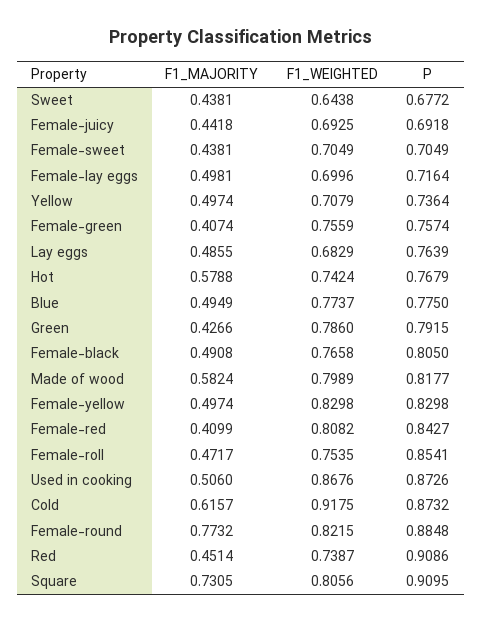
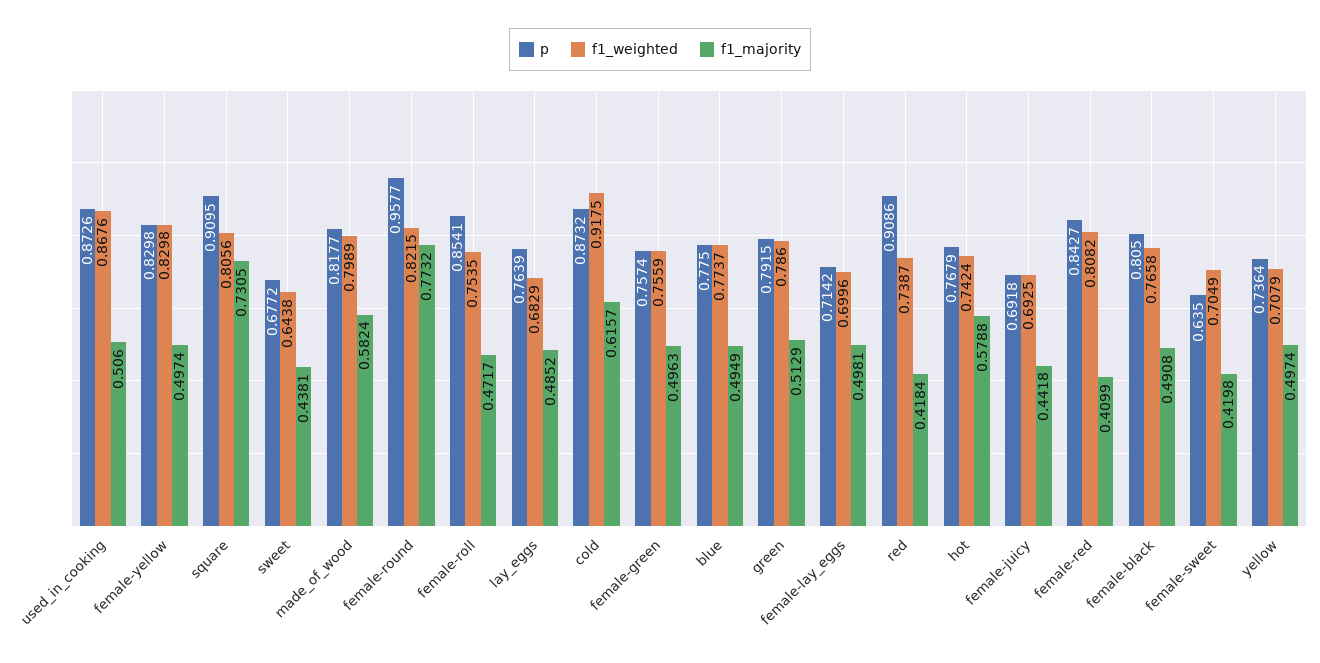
F1_MAJORITY, Female-sweet: 0.4381 -> 0.4198
P, Female-sweet: 0.7049 -> 0.635
P, Female-lay eggs: 0.7164 -> 0.7142
F1_MAJORITY, Female-green: 0.4074 -> 0.4963
F1_MAJORITY, Lay eggs: 0.4855 -> 0.4852
F1_MAJORITY, Green: 0.4266 -> 0.5129
P, Female-round: 0.8848 -> 0.9577
F1_MAJORITY, Red: 0.4514 -> 0.4184

